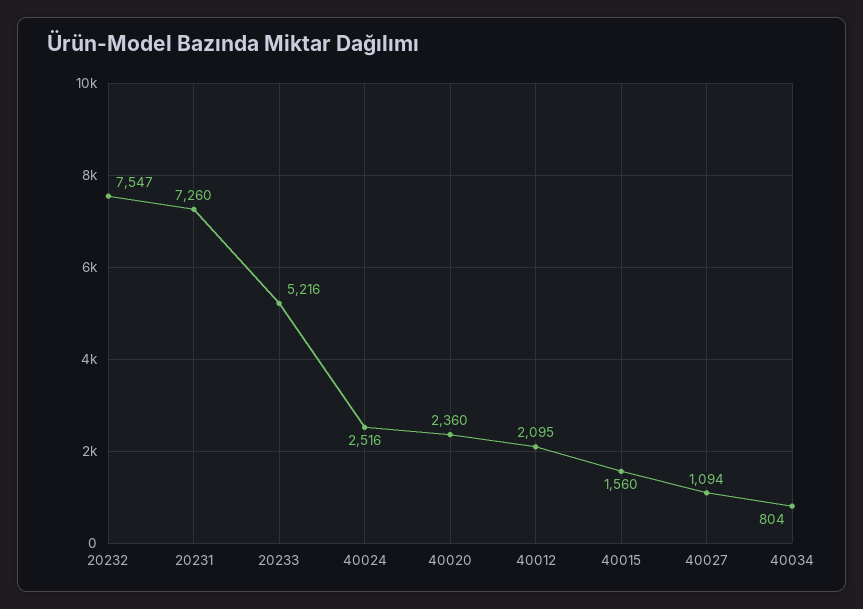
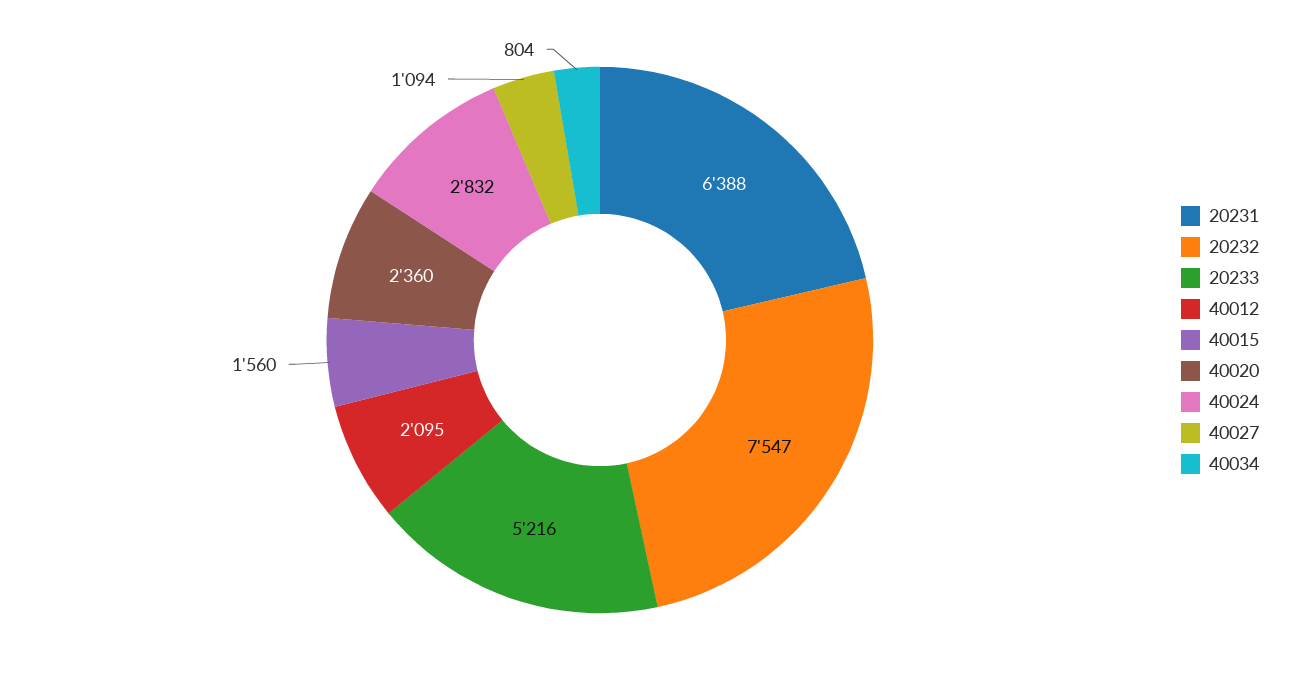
20231: 7260 -> 6388
40024: 2516 -> 2832

